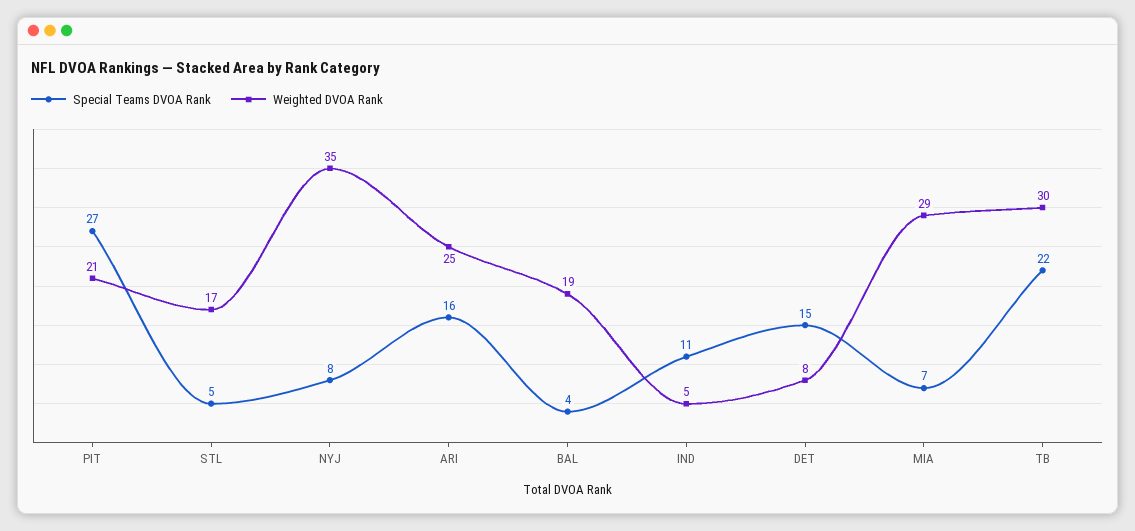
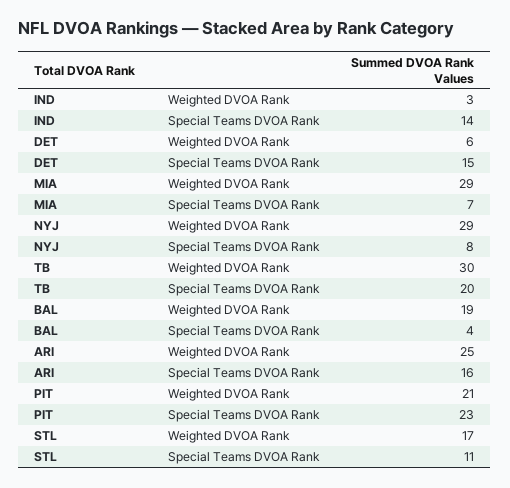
Special Teams DVOA Rank, PIT: 27 -> 23
Special Teams DVOA Rank, STL: 5 -> 11
Weighted DVOA Rank, NYJ: 35 -> 29
Special Teams DVOA Rank, IND: 11 -> 14
Weighted DVOA Rank, IND: 5 -> 3
Weighted DVOA Rank, DET: 8 -> 6
Special Teams DVOA Rank, TB: 22 -> 20

